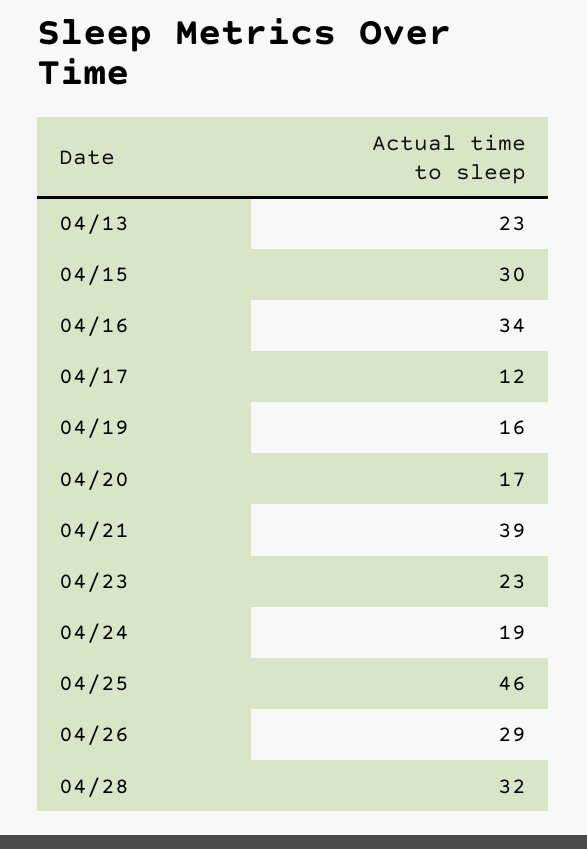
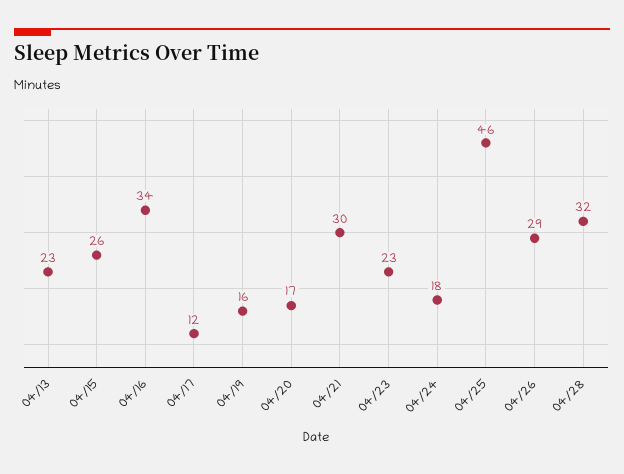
04/15: 30 -> 26
04/21: 39 -> 30
04/24: 19 -> 18

